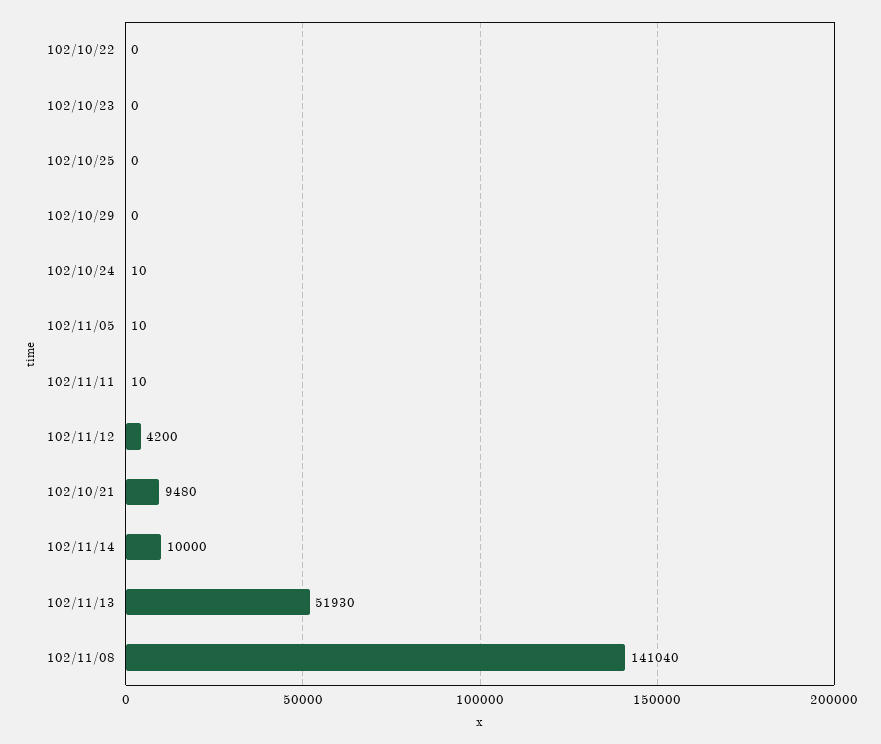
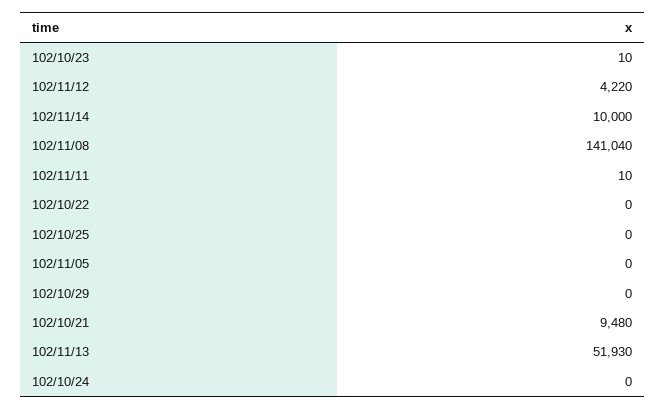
102/10/23: 0 -> 10
102/10/24: 10 -> 0
102/11/05: 10 -> 0
102/11/12: 4200 -> 4220

